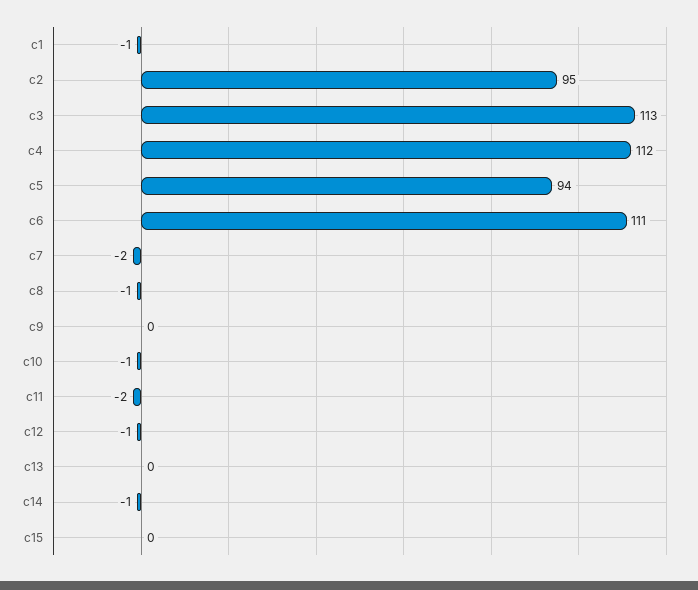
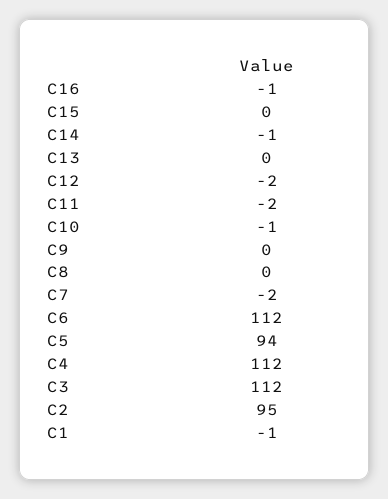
c3: 113 -> 112
c6: 111 -> 112
c8: -1 -> 0
c12: -1 -> -2
C16: none -> -1

